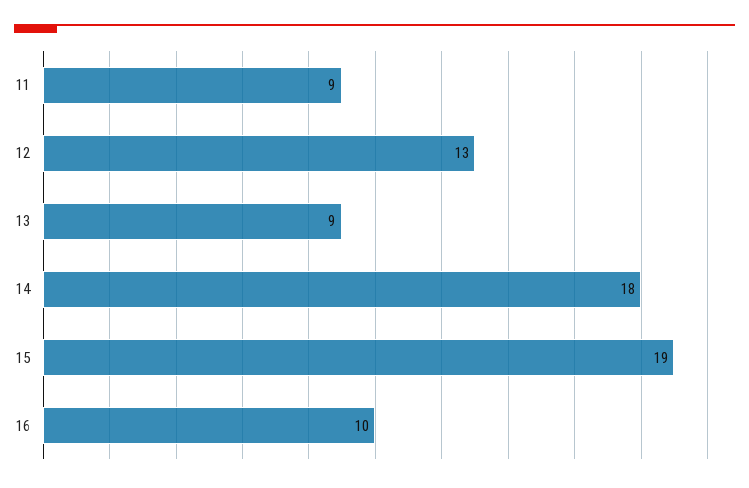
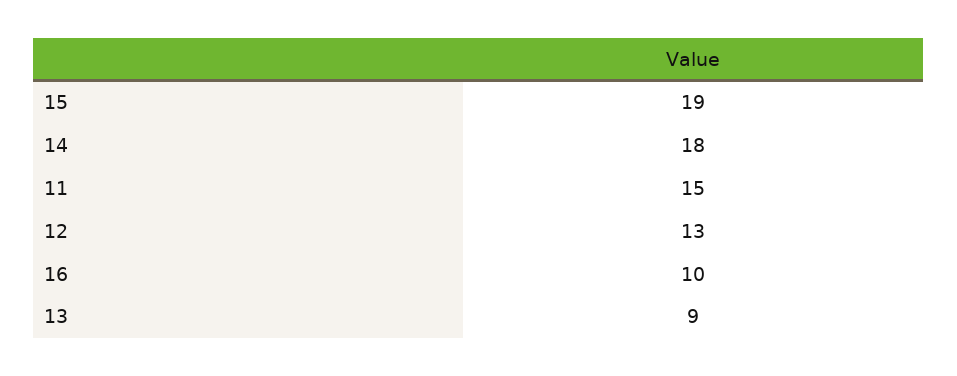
11: 9 -> 15

